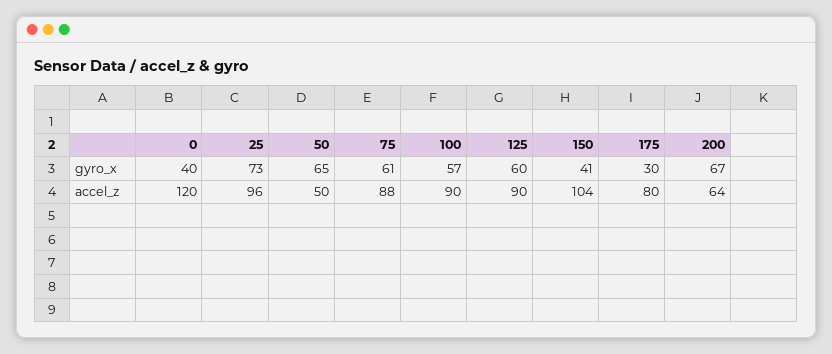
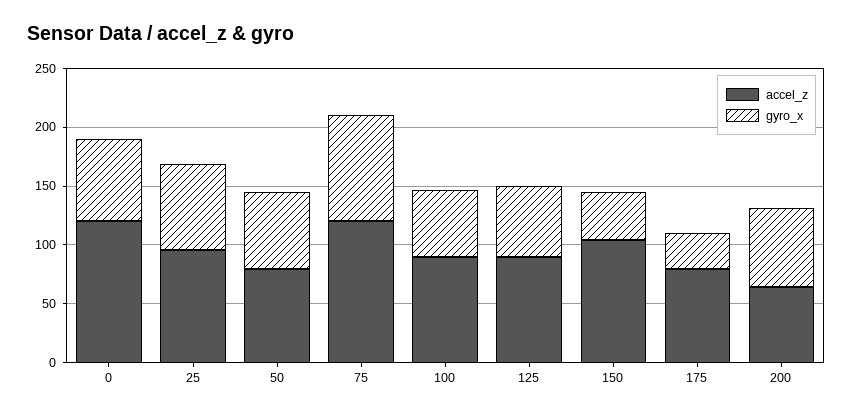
gyro_x, 0: 40 -> 70
gyro_x, 75: 61 -> 90
accel_z, 50: 50 -> 80
accel_z, 75: 88 -> 120

